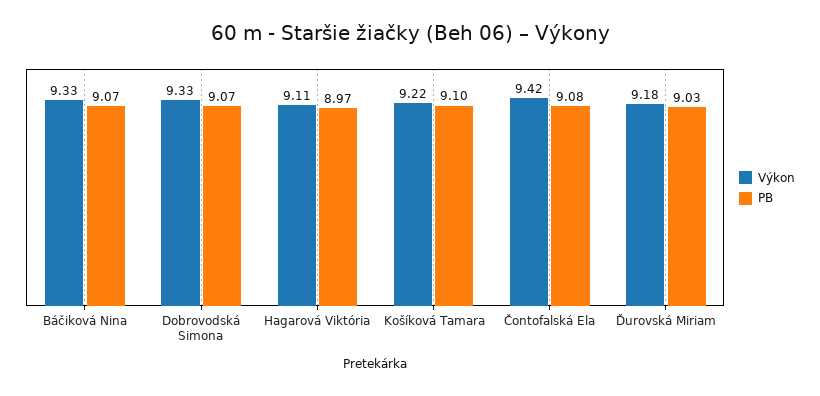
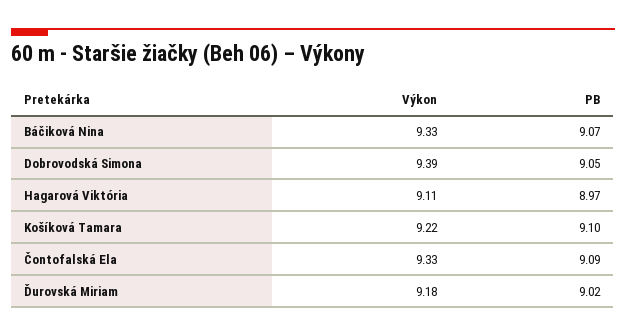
Výkon, Dobrovodská Simona: 9.33 -> 9.39
PB, Dobrovodská Simona: 9.07 -> 9.05
Výkon, Čontofalská Ela: 9.42 -> 9.33
PB, Čontofalská Ela: 9.08 -> 9.09
PB, Ďurovská Miriam: 9.03 -> 9.02

